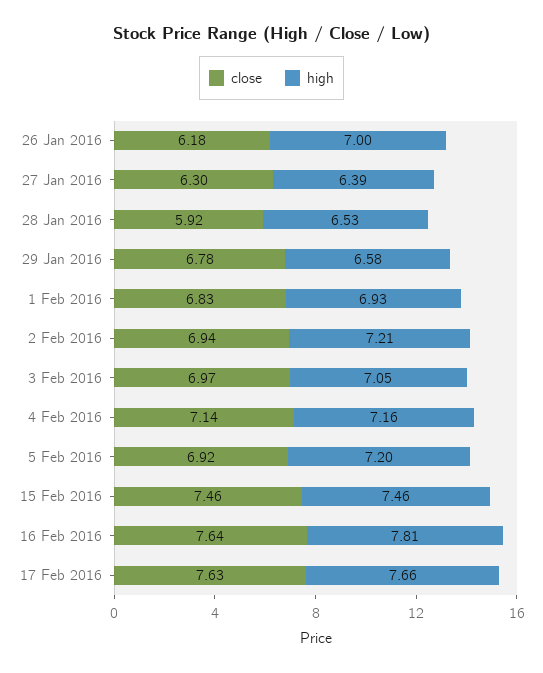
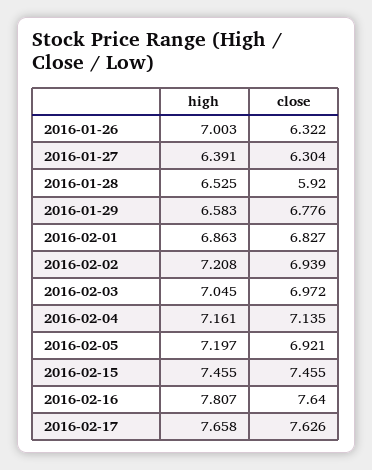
close, 26 Jan 2016: 6.18 -> 6.322
high, 1 Feb 2016: 6.93 -> 6.863

